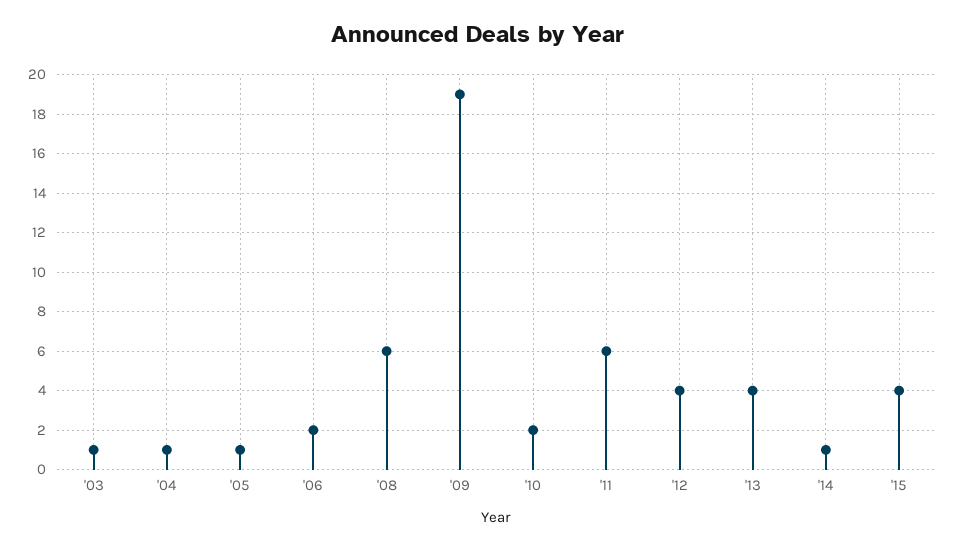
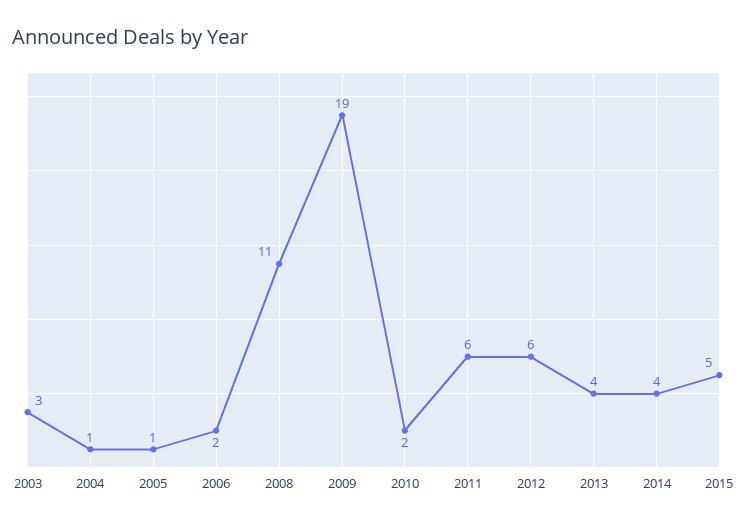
'03: 1 -> 3
'08: 6 -> 11
'12: 4 -> 6
'14: 1 -> 4
'15: 4 -> 5

